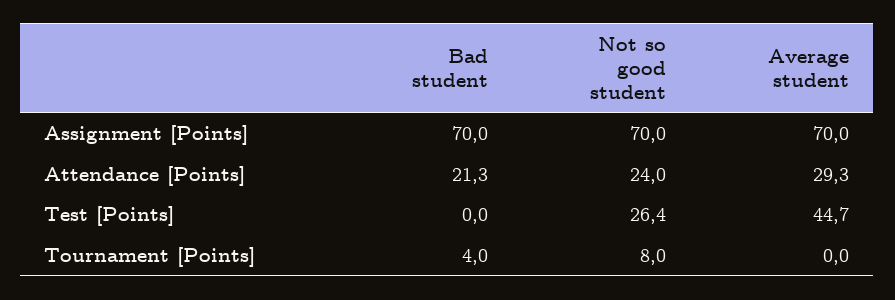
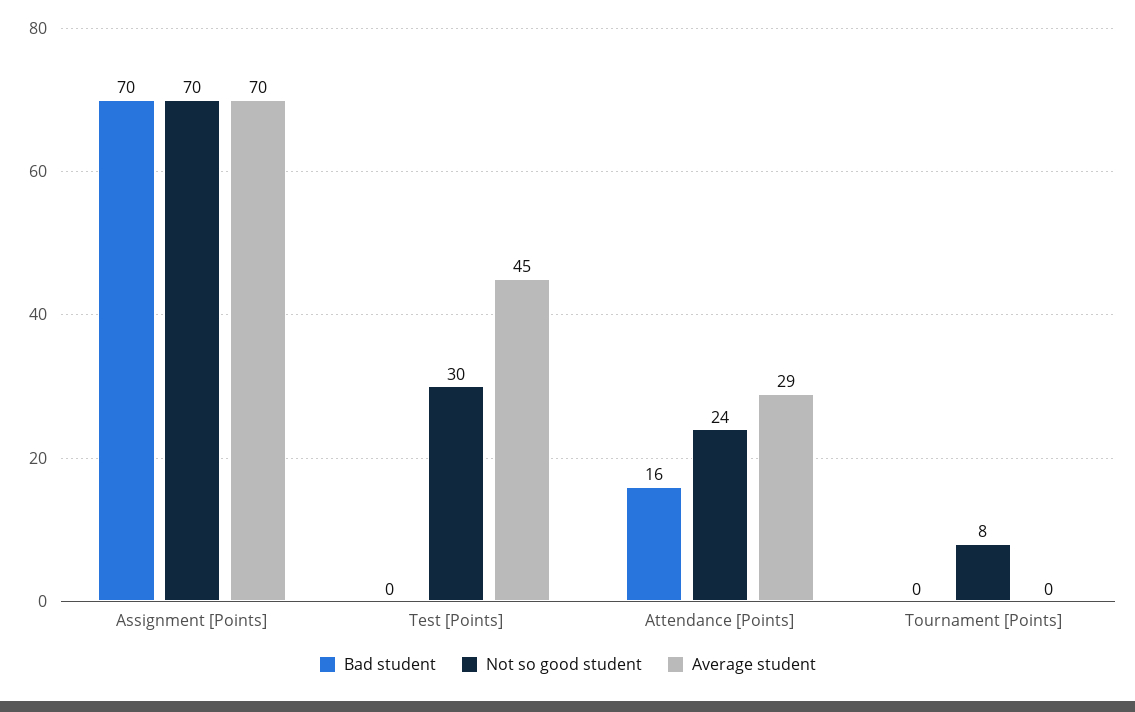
Bad student, Attendance [Points]: 21.3 -> 16
Not so good student, Test [Points]: 26.4 -> 30
Bad student, Tournament [Points]: 4 -> 0

